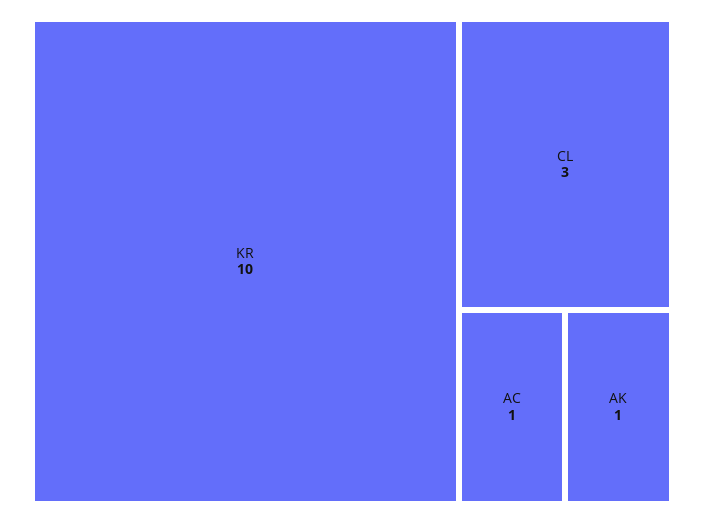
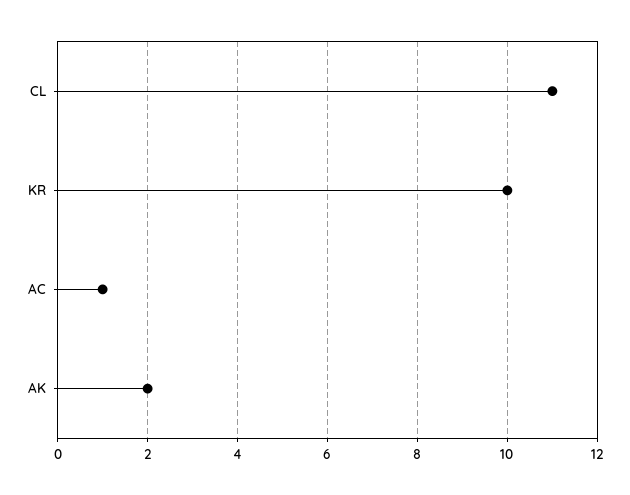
CL: 3 -> 11
AK: 1 -> 2

